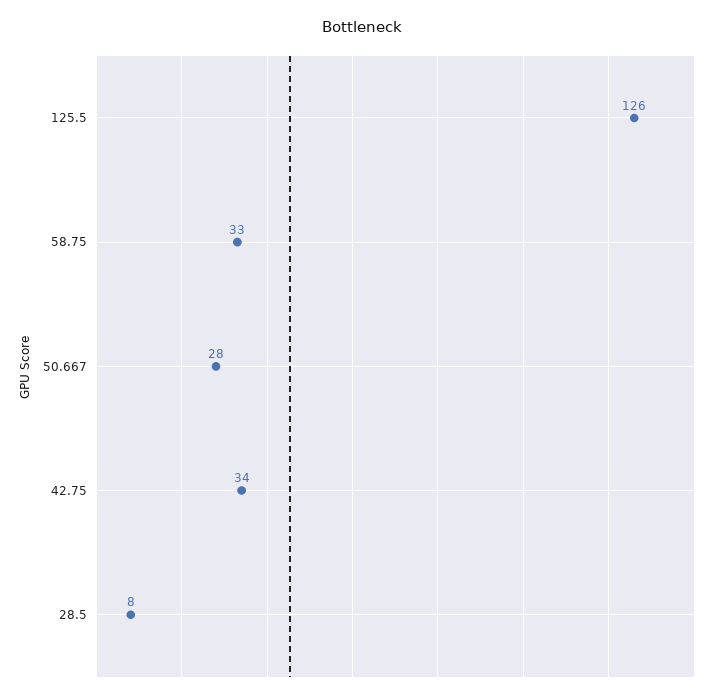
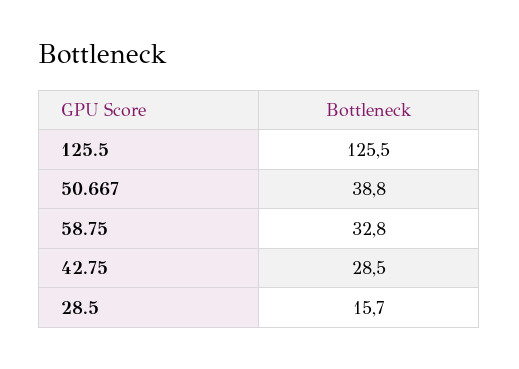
50.667: 28 -> 38.8
42.75: 34 -> 28.5
28.5: 8 -> 15.7

